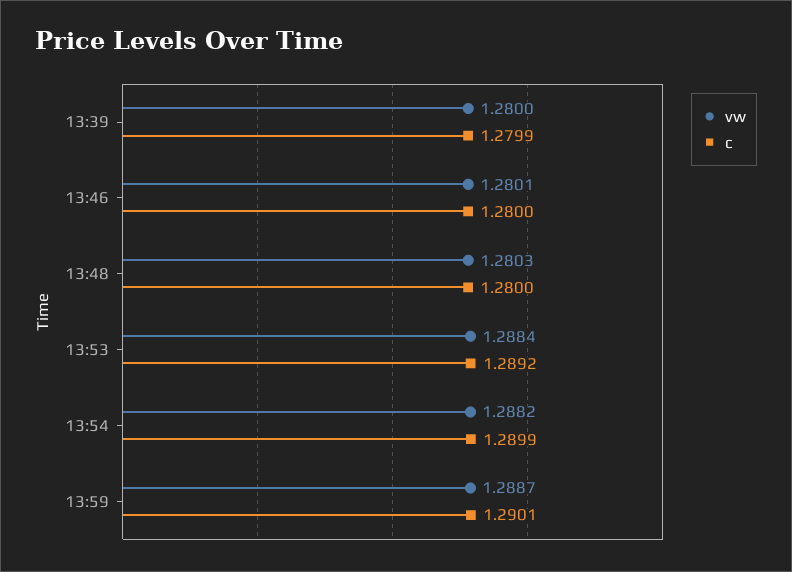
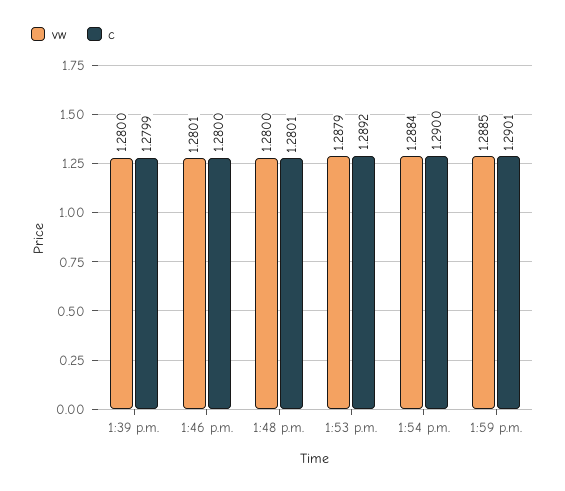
vw, 13:48: 1.2803 -> 1.28
c, 13:48: 1.28 -> 1.2801
vw, 13:53: 1.2884 -> 1.2879
vw, 13:54: 1.2882 -> 1.2884
c, 13:54: 1.2899 -> 1.29
vw, 13:59: 1.2887 -> 1.2885

